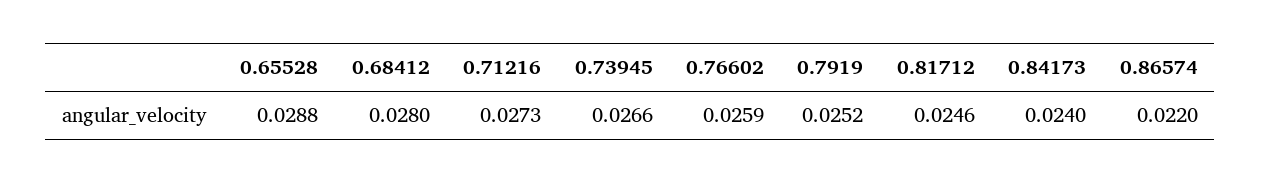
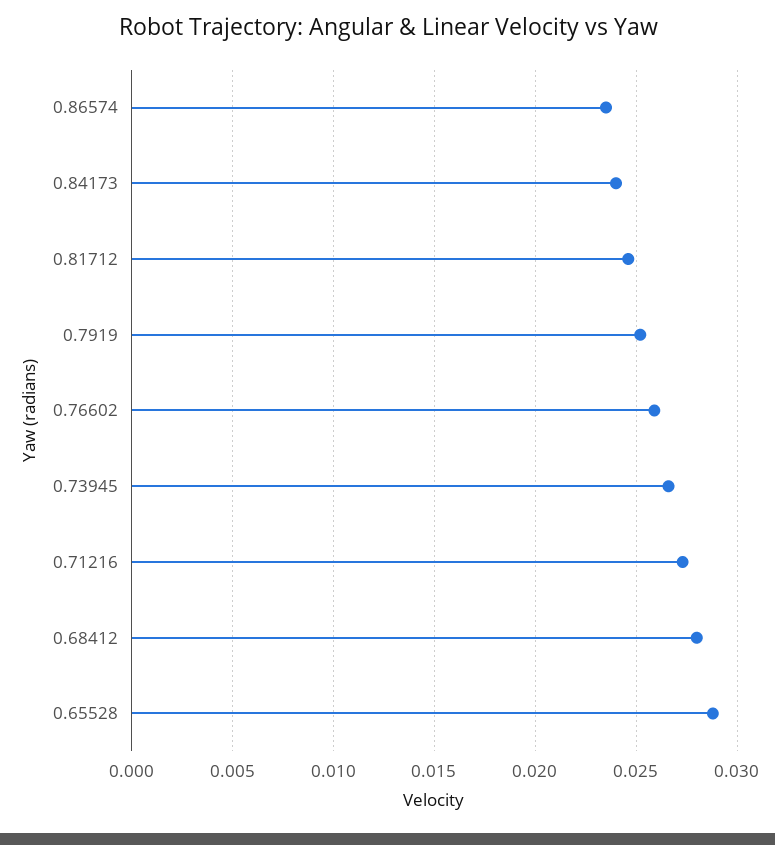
0.86574: 0.022 -> 0.0235

